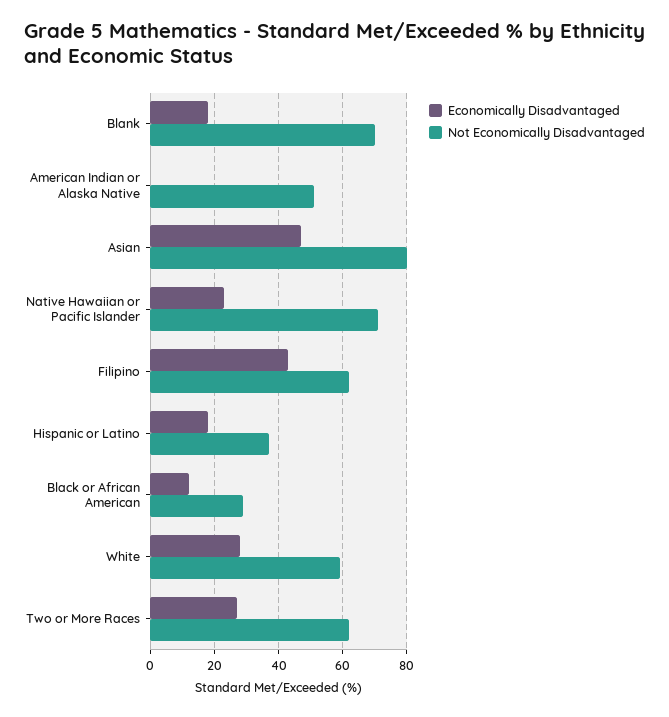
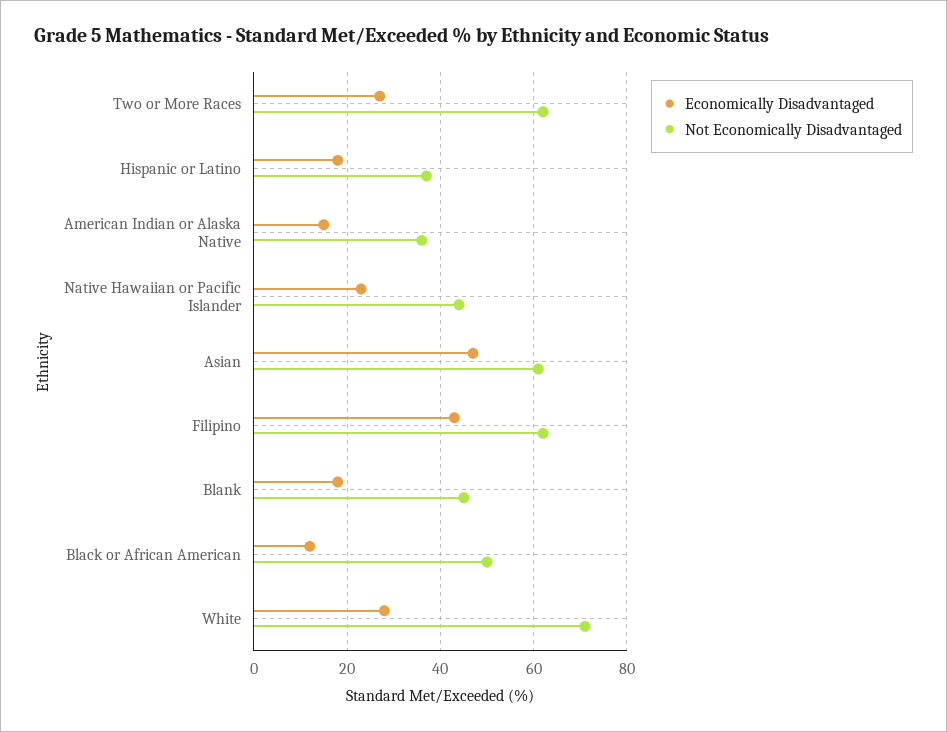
Not Economically Disadvantaged, Blank: 70 -> 45
Economically Disadvantaged, American Indian or Alaska Native: 0 -> 15
Not Economically Disadvantaged, American Indian or Alaska Native: 50 -> 35
Not Economically Disadvantaged, Asian: 80 -> 60
Not Economically Disadvantaged, Native Hawaiian or Pacific Islander: 70 -> 45
Not Economically Disadvantaged, Black or African American: 30 -> 50
Not Economically Disadvantaged, White: 60 -> 70

